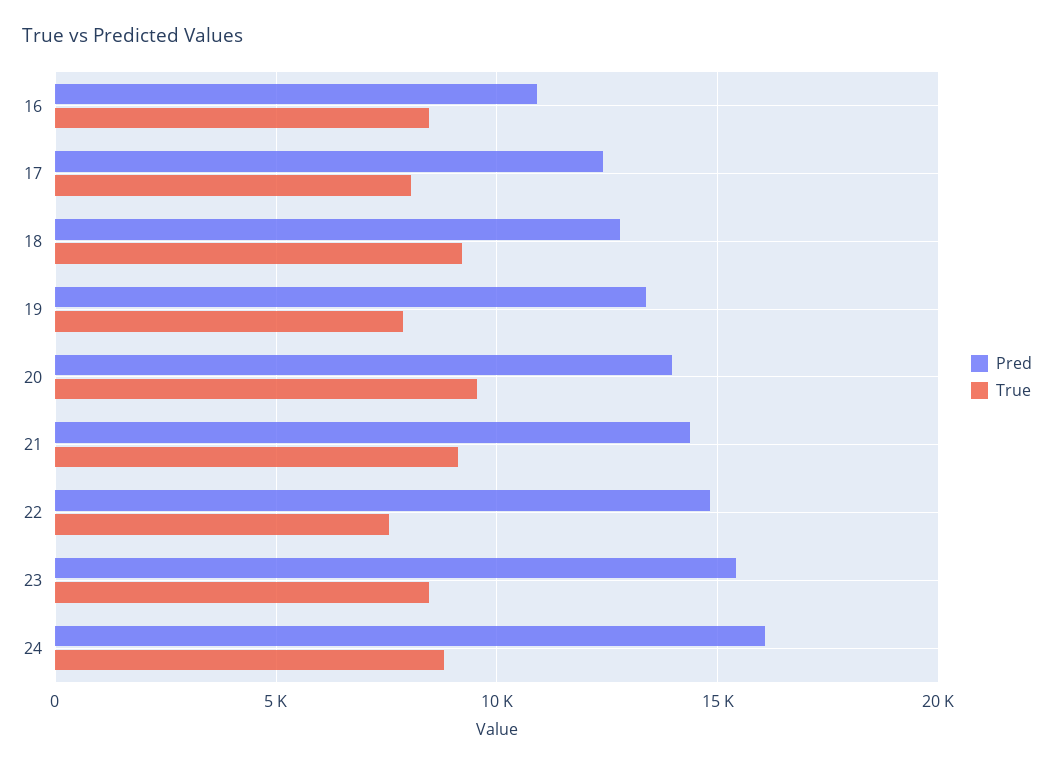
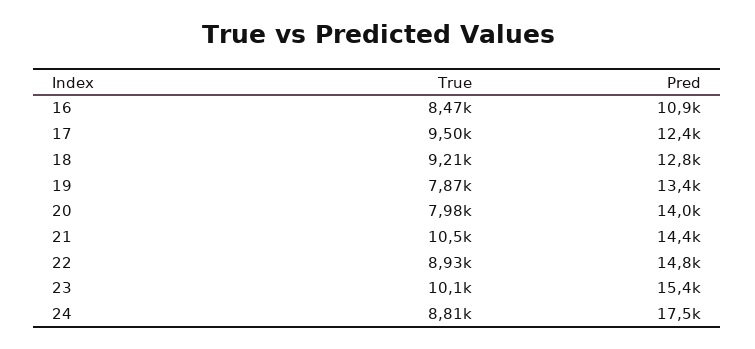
True, 17: 8000 -> 9500
True, 20: 9500 -> 7980
True, 21: 9000 -> 10500
True, 22: 7500 -> 8930
True, 23: 8500 -> 10100
Pred, 24: 16000 -> 17500

